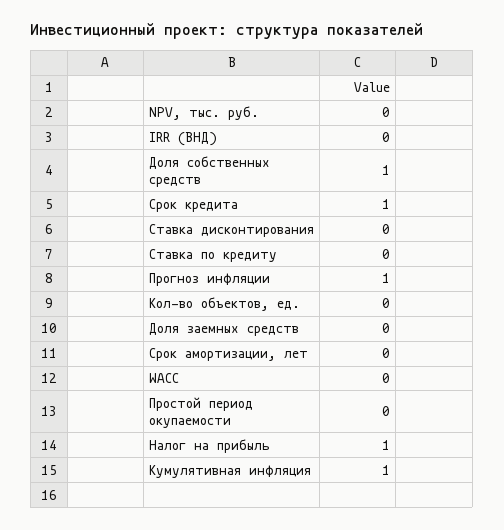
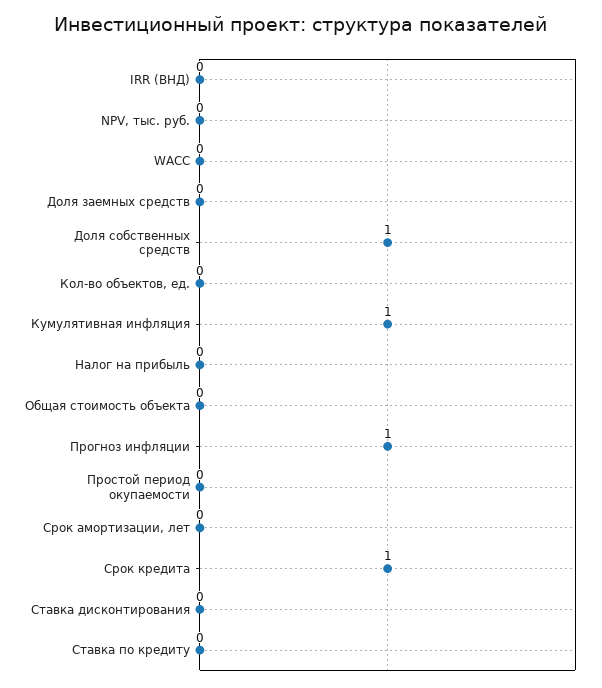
Налог на прибыль: 1 -> 0
Общая стоимость объекта: none -> 0

